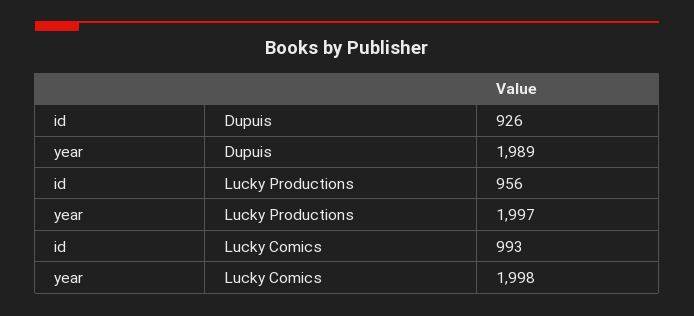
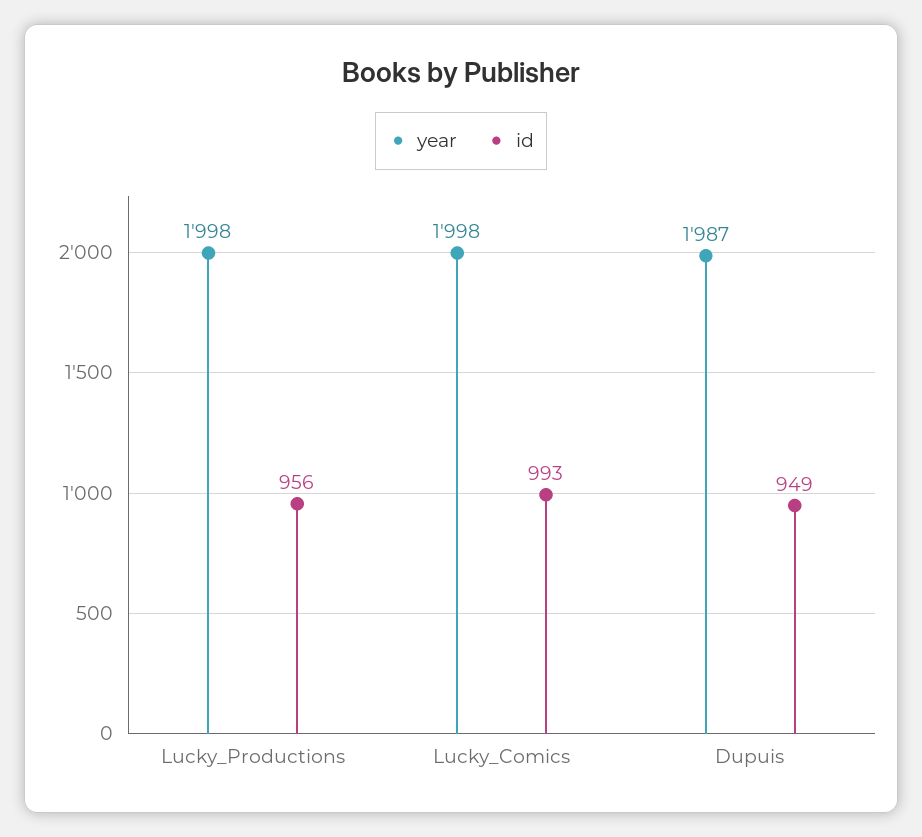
id, Dupuis: 926 -> 949
year, Dupuis: 1989 -> 1987
year, Lucky Productions: 1997 -> 1998

